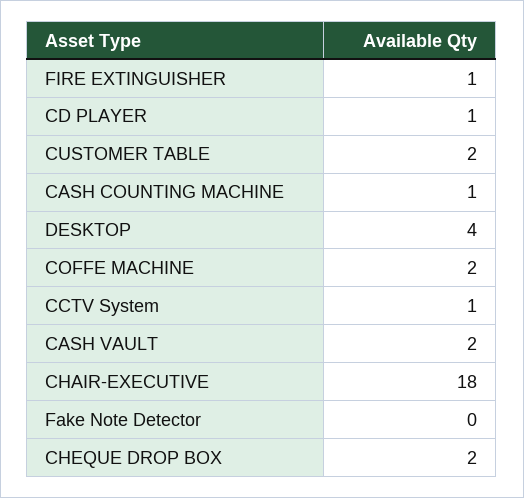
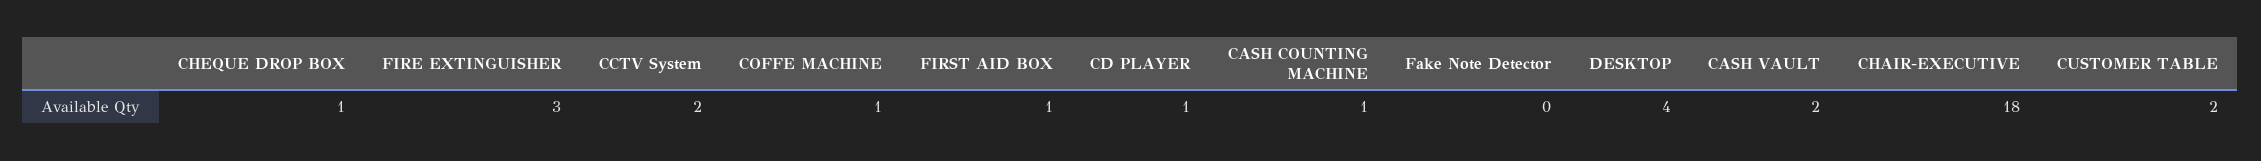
FIRE EXTINGUISHER: 1 -> 3
COFFE MACHINE: 2 -> 1
CCTV System: 1 -> 2
CHEQUE DROP BOX: 2 -> 1
FIRST AID BOX: none -> 1

